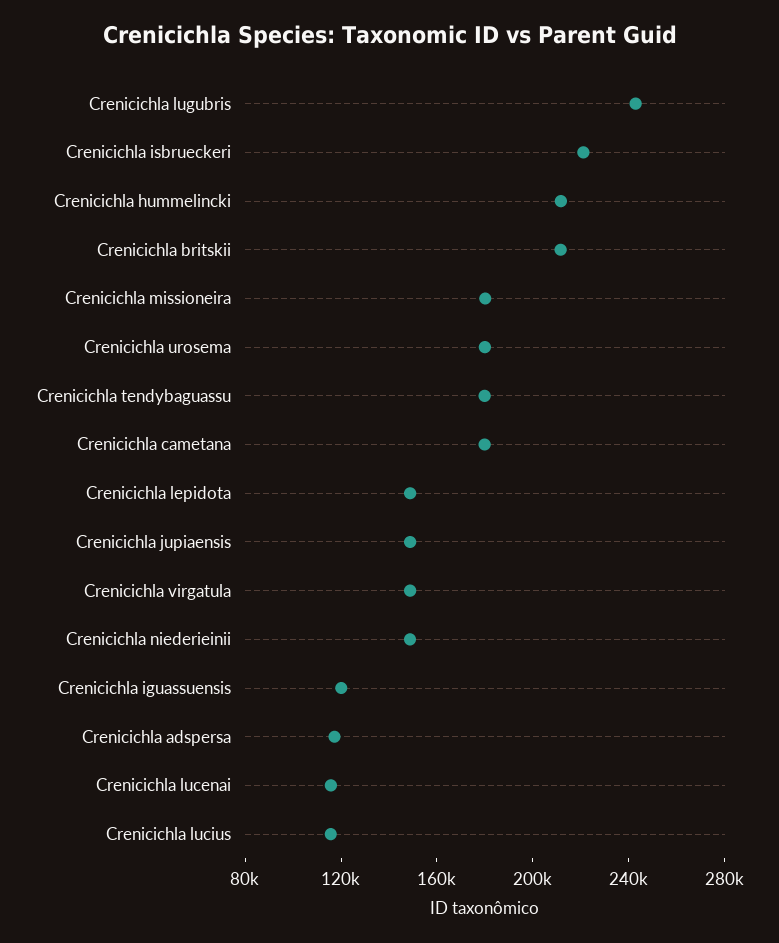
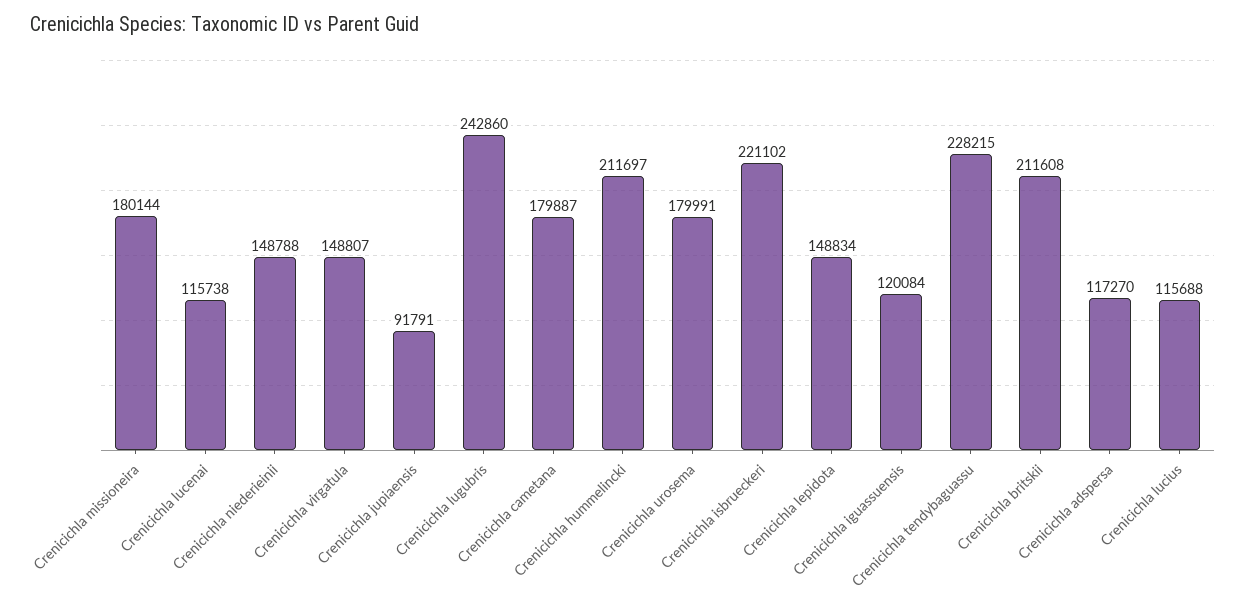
Crenicichla tendybaguassu: 180000 -> 228215
Crenicichla jupiaensis: 150000 -> 91791

